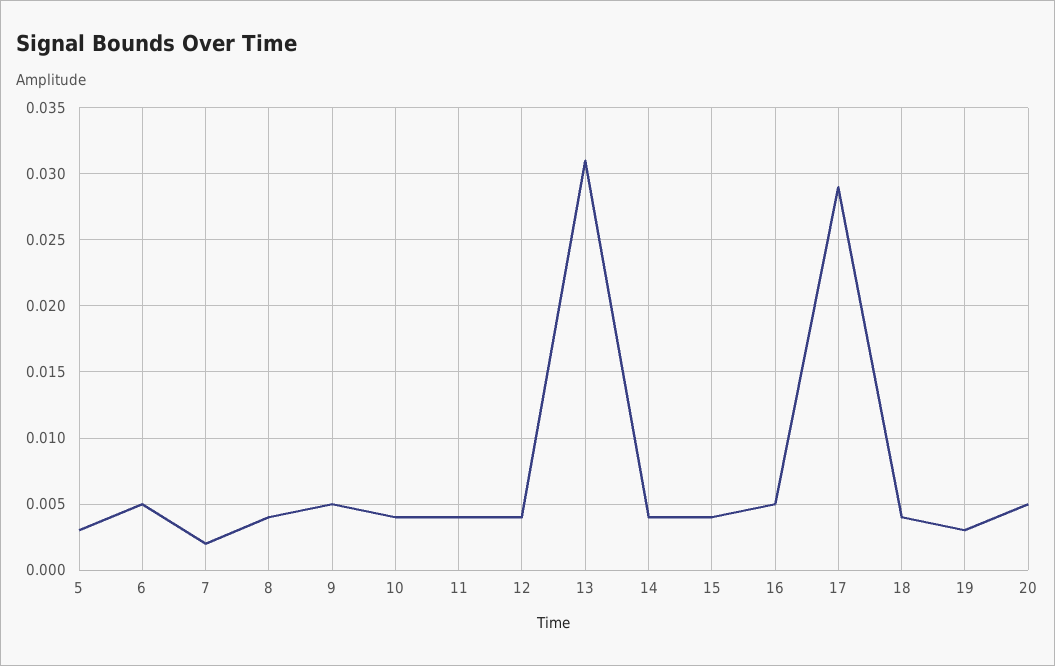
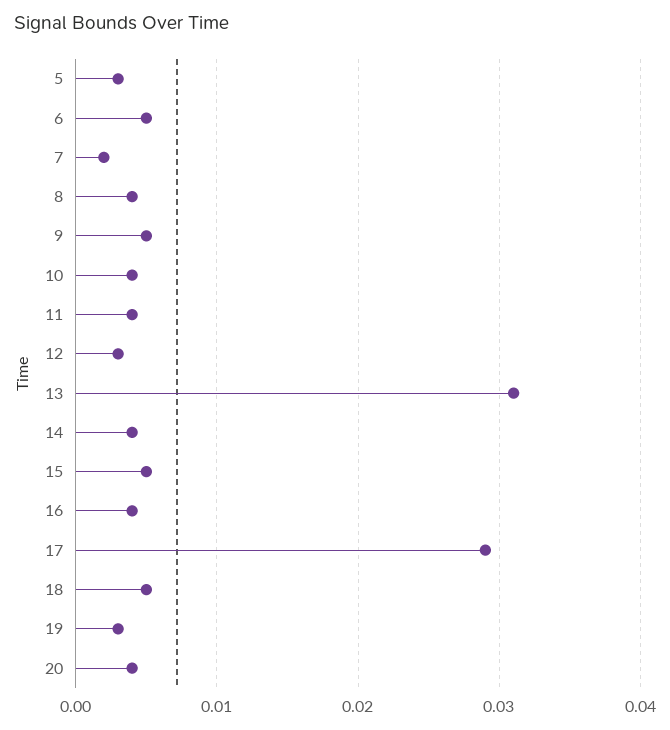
12: 0.004 -> 0.003
15: 0.004 -> 0.005
16: 0.005 -> 0.004
18: 0.004 -> 0.005
20: 0.005 -> 0.004

